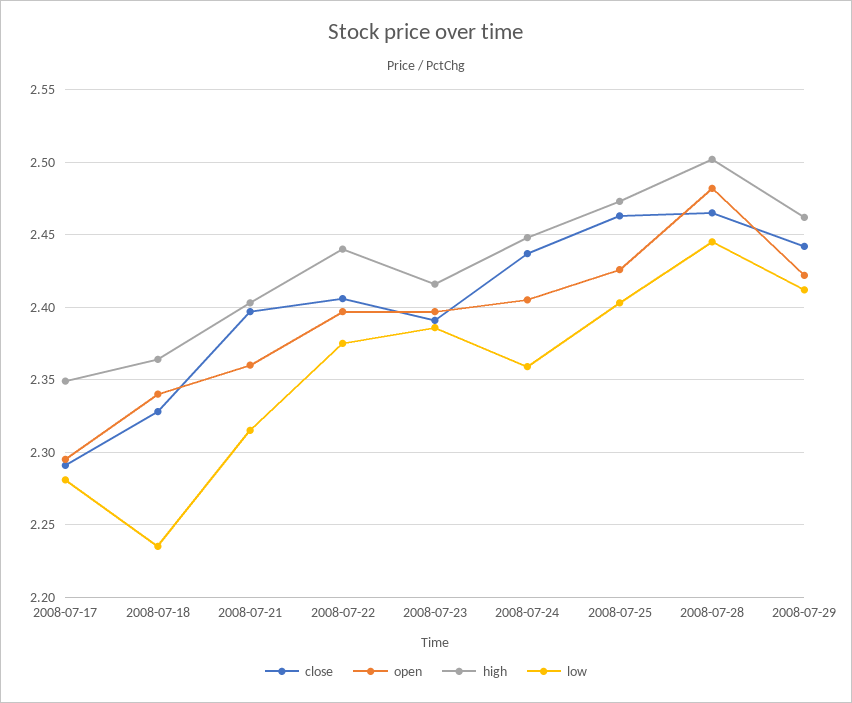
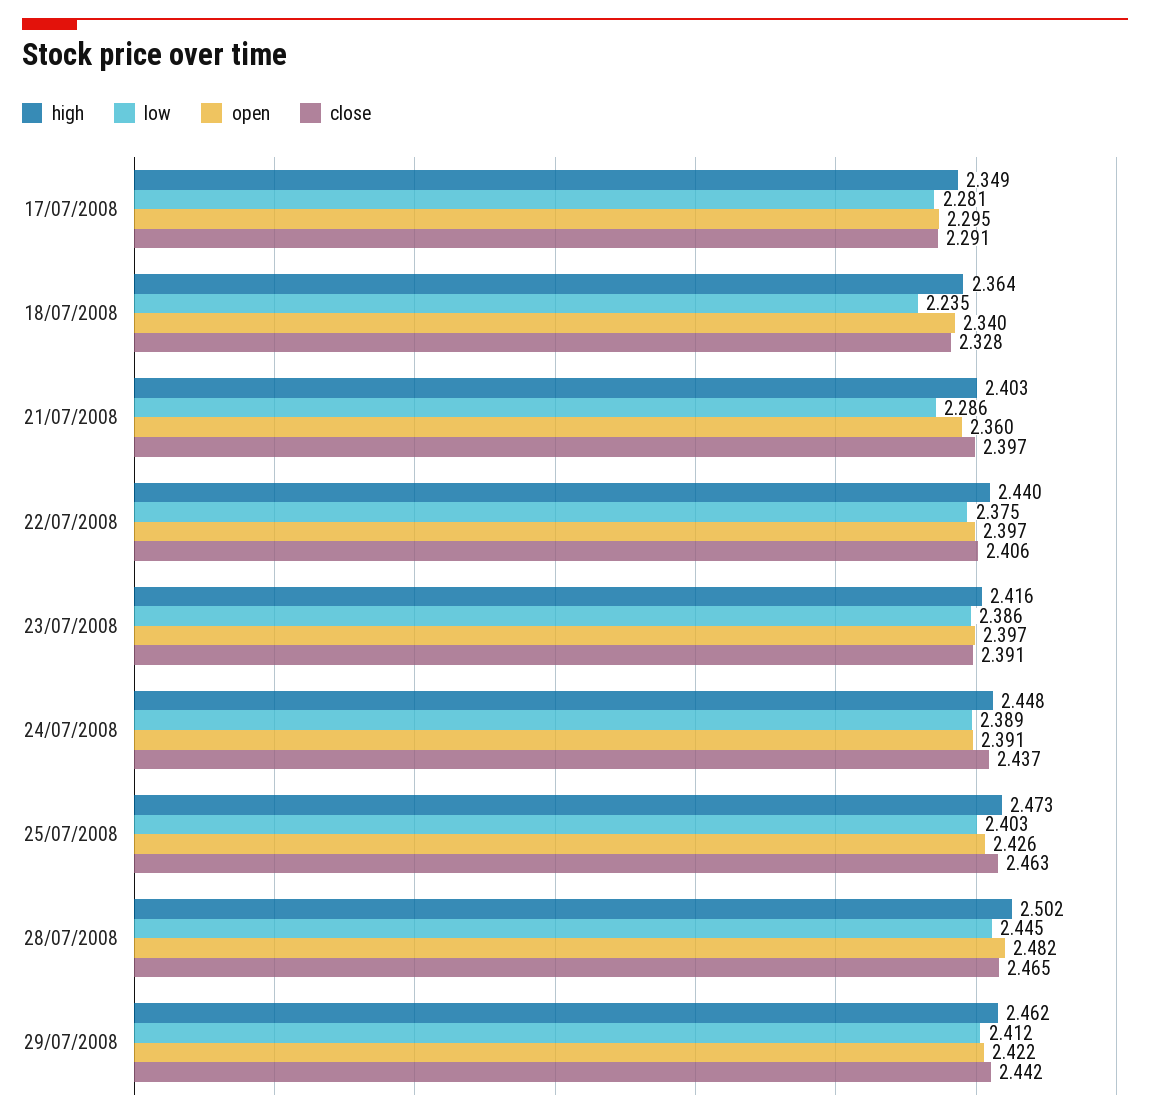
low, 2008-07-21: 2.315 -> 2.286
open, 2008-07-24: 2.405 -> 2.391
low, 2008-07-24: 2.36 -> 2.389

